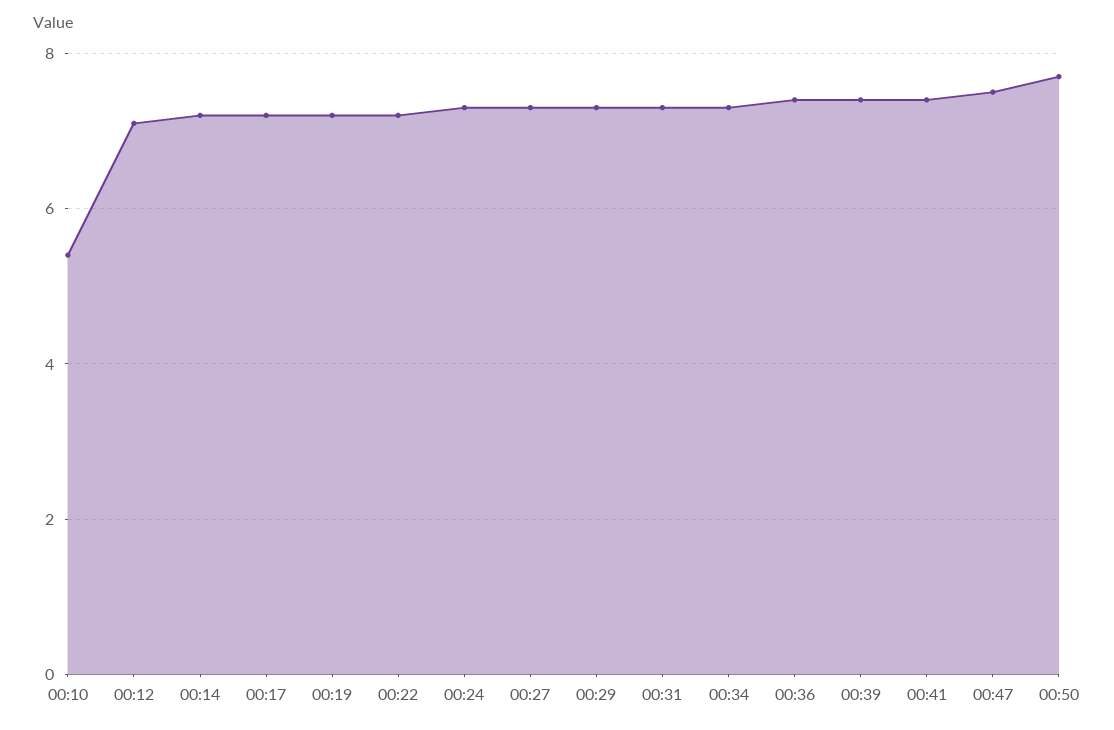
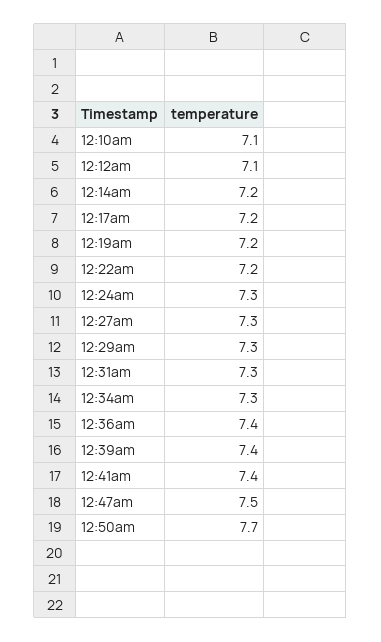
00:10: 5.5 -> 7.1

